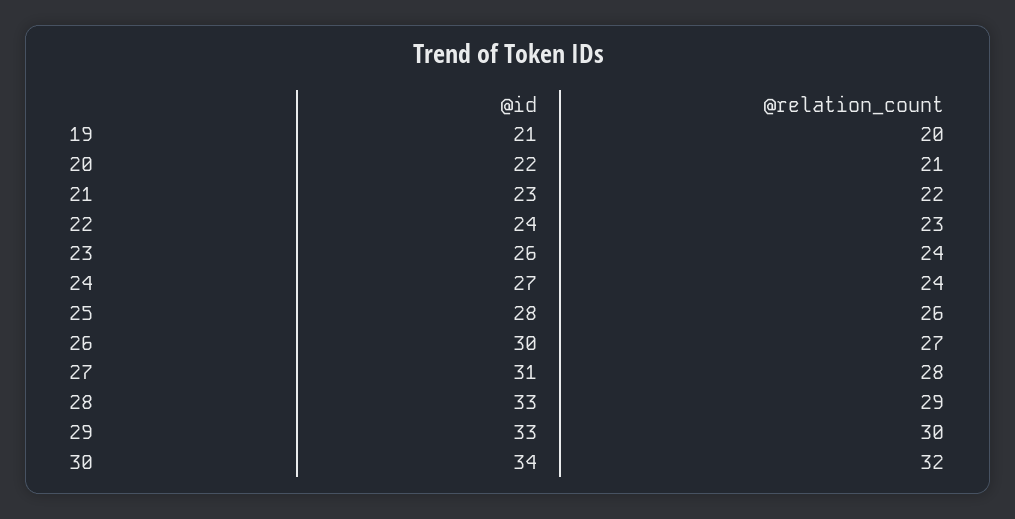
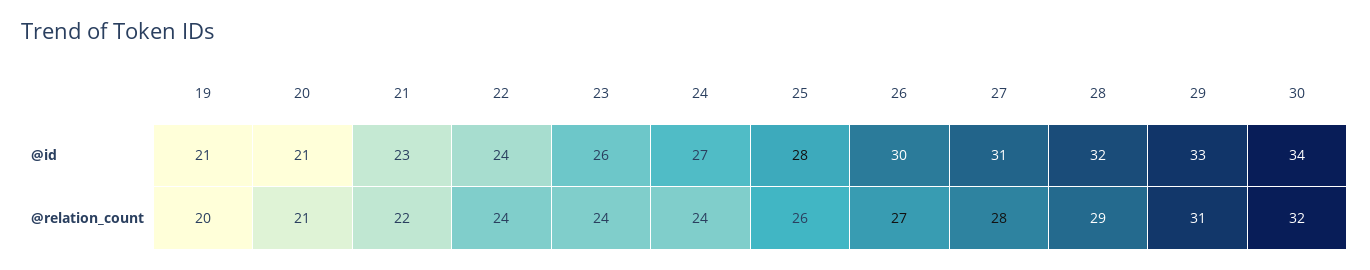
@id, 20: 22 -> 21
@relation_count, 22: 23 -> 24
@id, 28: 33 -> 32
@relation_count, 29: 30 -> 31

